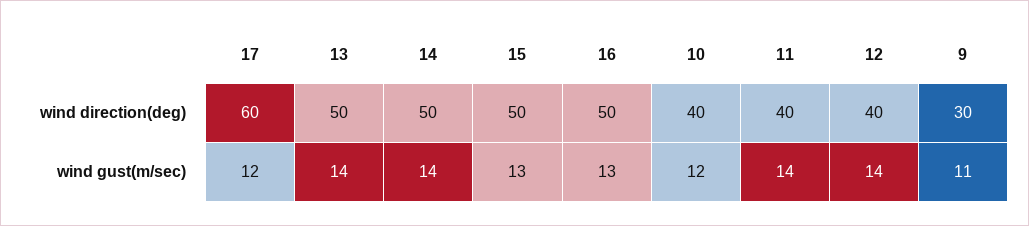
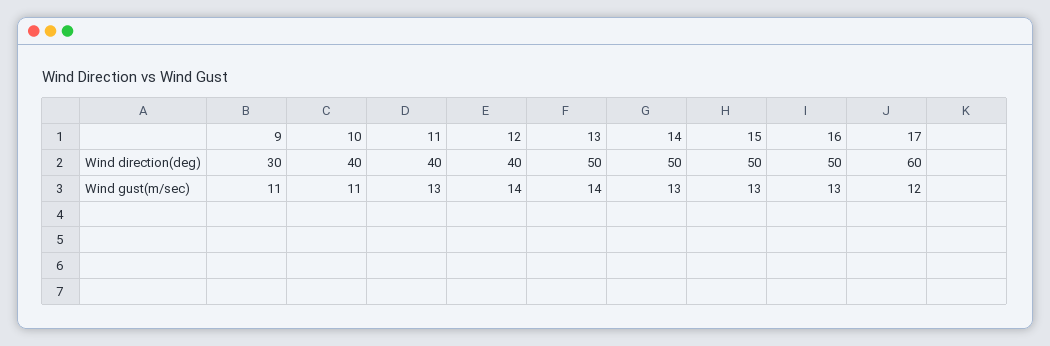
14, wind gust(m/sec): 14 -> 13
10, wind gust(m/sec): 12 -> 11
11, wind gust(m/sec): 14 -> 13

